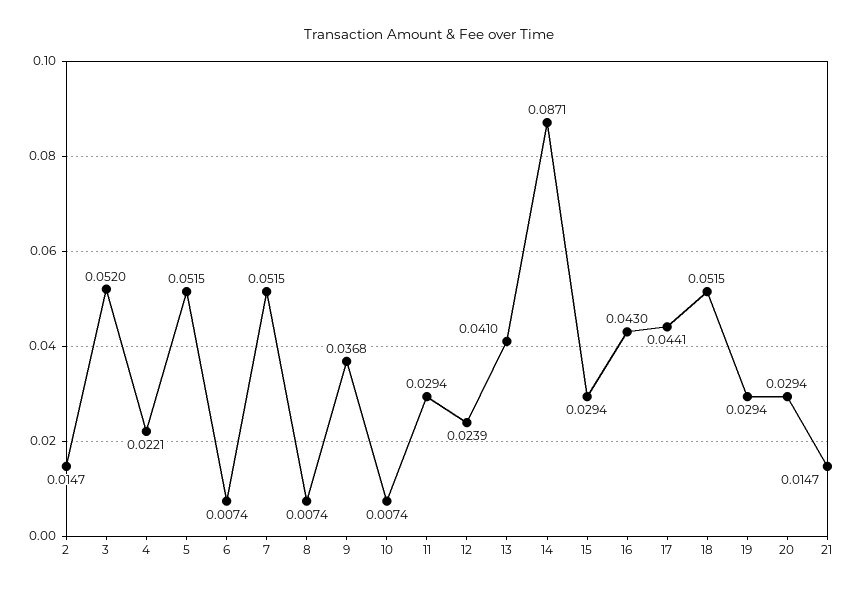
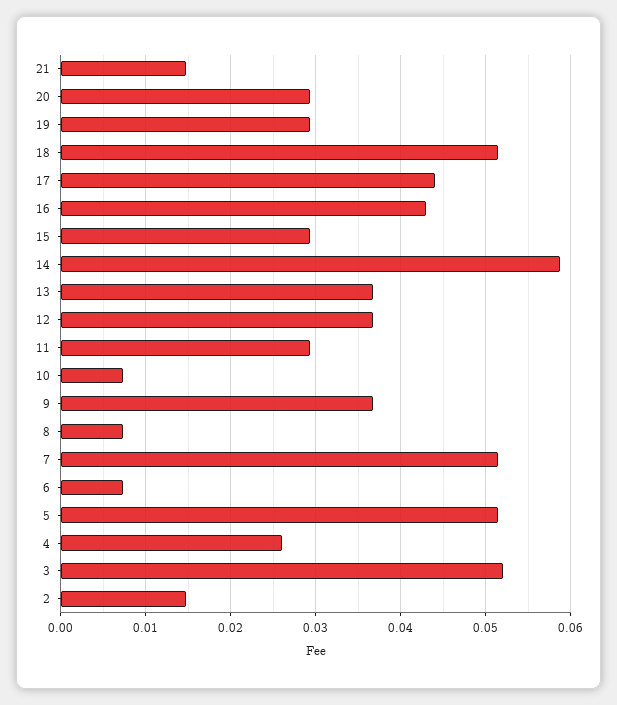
4: 0.0221 -> 0.026
12: 0.0239 -> 0.037
13: 0.041 -> 0.037
14: 0.0871 -> 0.059

